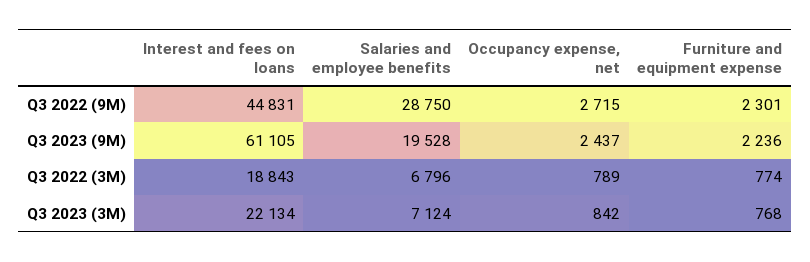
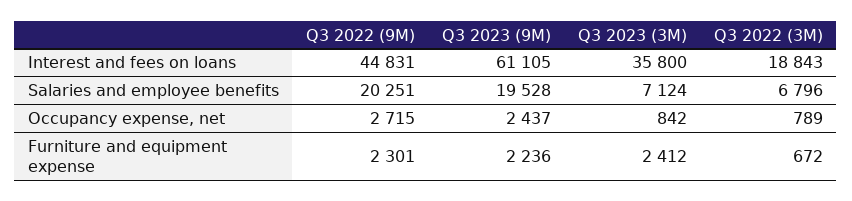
Salaries and employee benefits, Q3 2022 (9M): 28750 -> 20251
Furniture and equipment expense, Q3 2022 (3M): 774 -> 672
Interest and fees on loans, Q3 2023 (3M): 22134 -> 35800
Furniture and equipment expense, Q3 2023 (3M): 768 -> 2412

